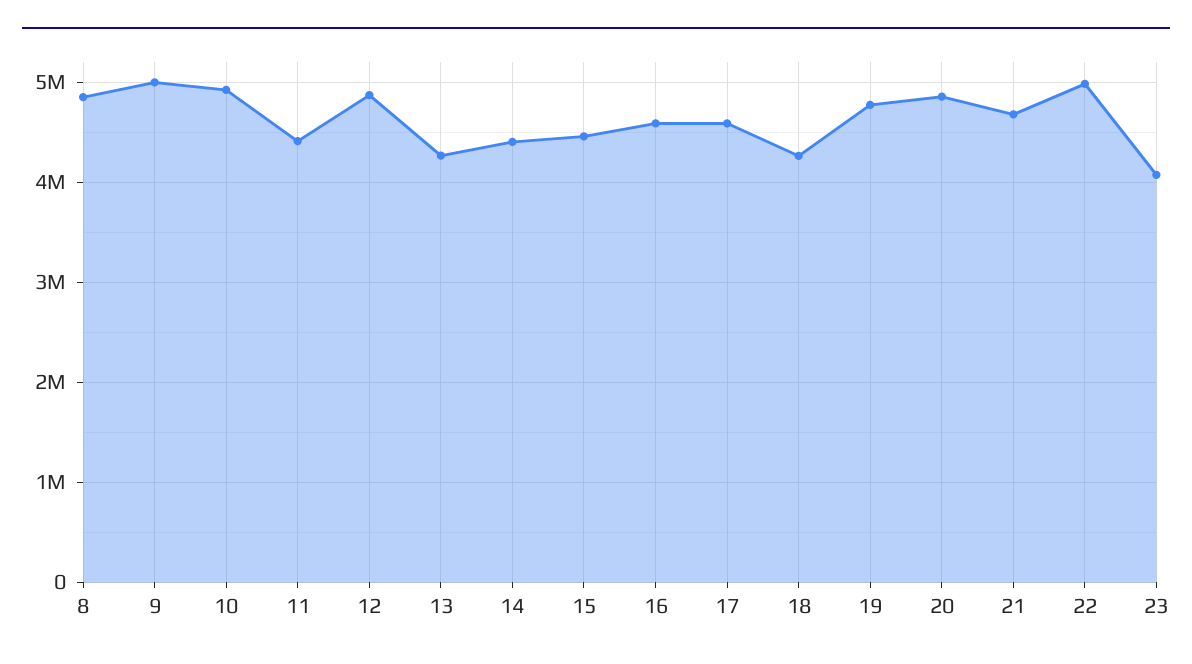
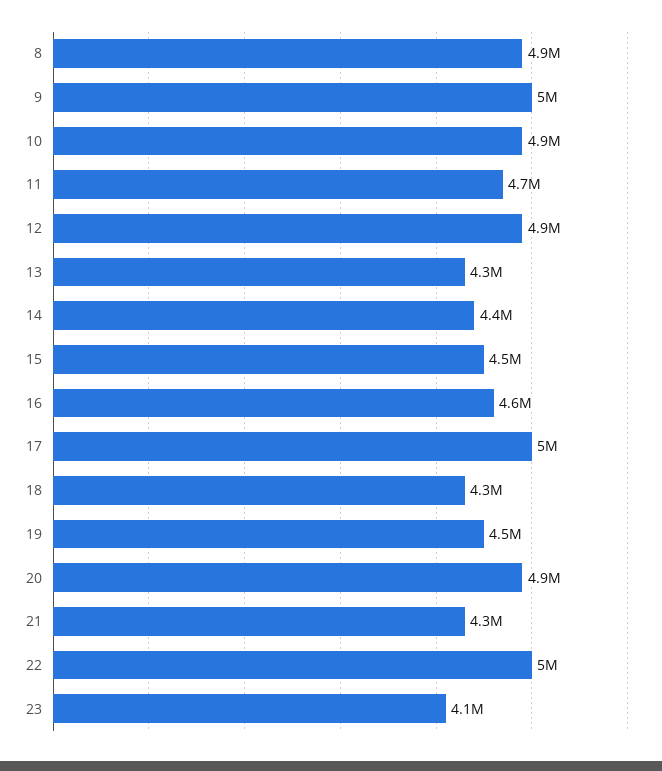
11: 4400000 -> 4700000
17: 4600000 -> 5000000
19: 4800000 -> 4500000
21: 4700000 -> 4300000

